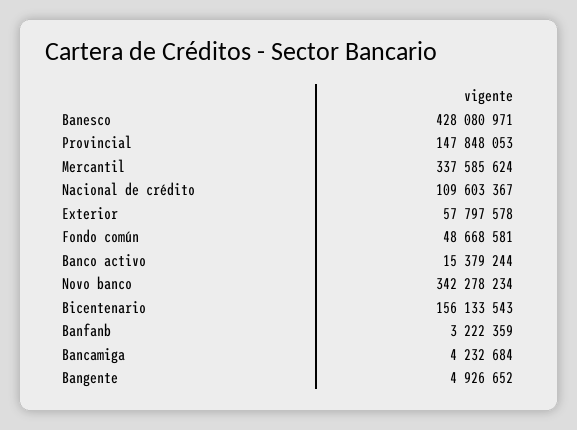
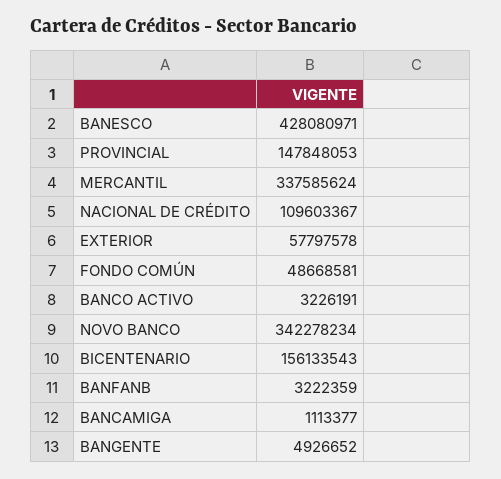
Banco activo: 15379244 -> 3226191
Bancamiga: 4232684 -> 1113377

